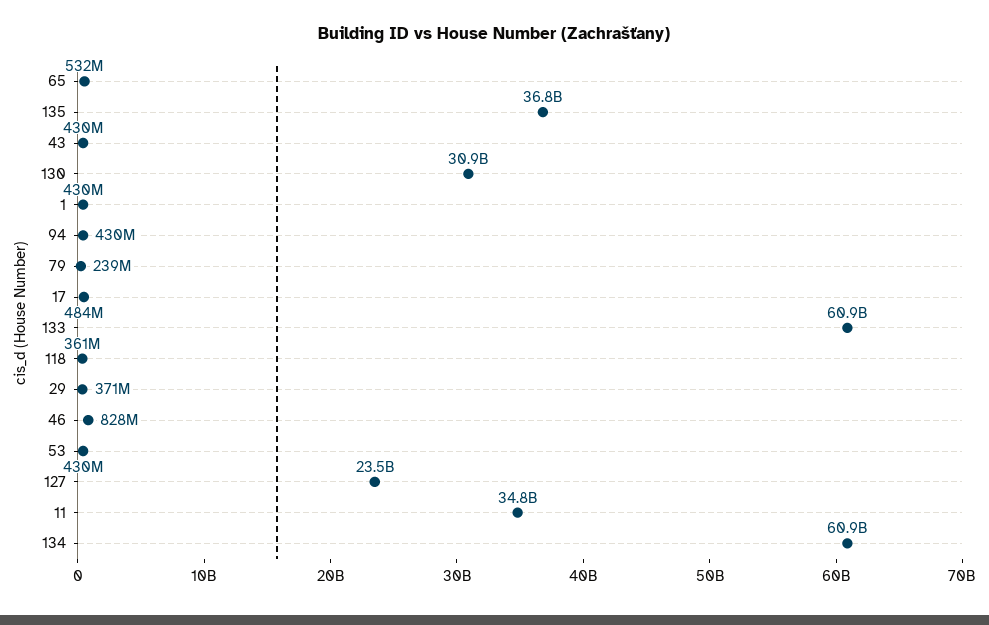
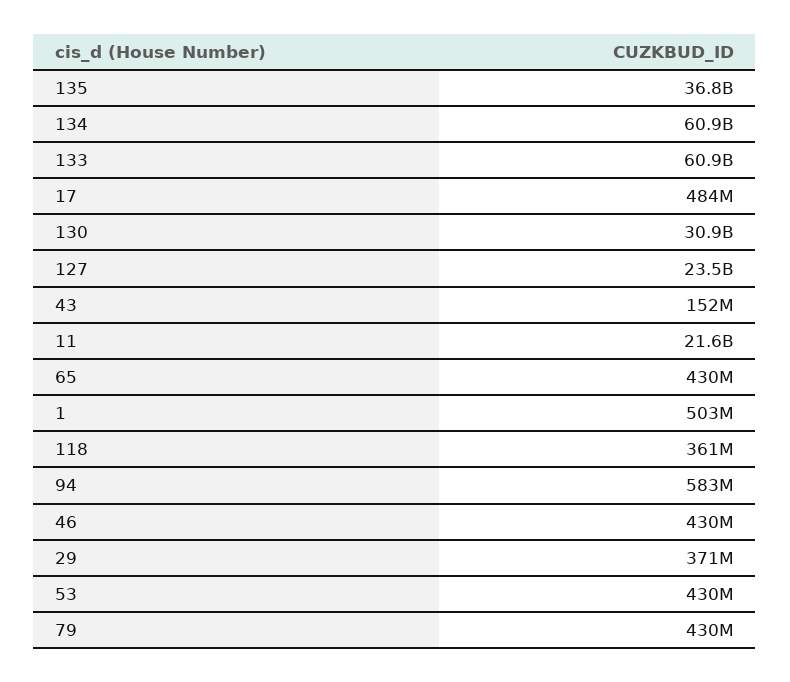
65: 532000000 -> 430000000
43: 430000000 -> 152000000
1: 430000000 -> 503000000
94: 430000000 -> 583000000
79: 239000000 -> 430000000
46: 828000000 -> 430000000
11: 34800000000 -> 21600000000

